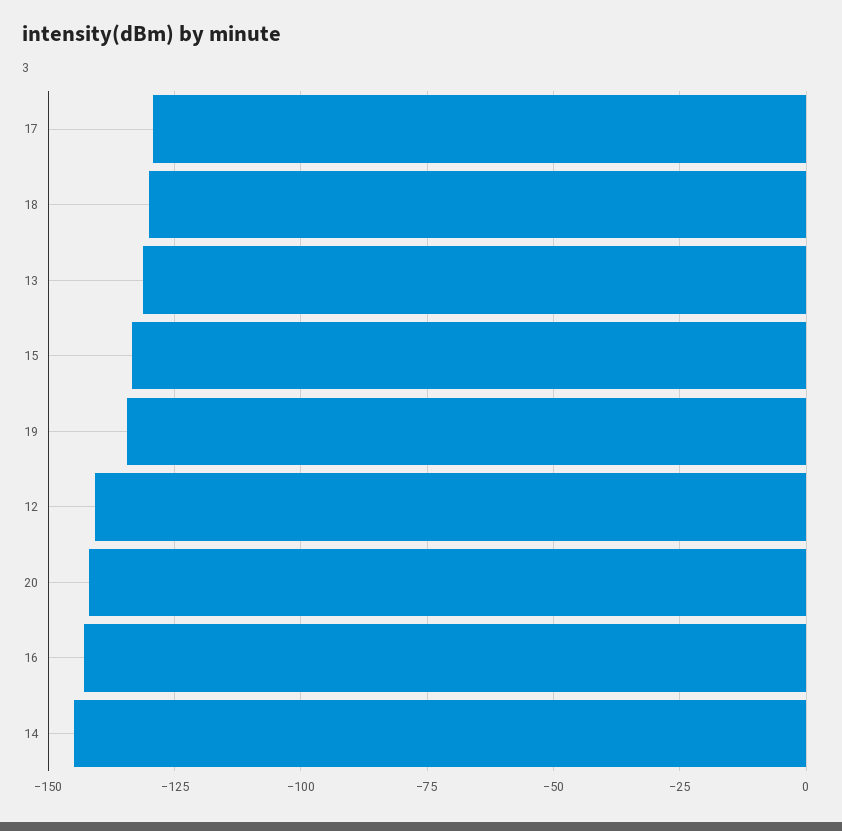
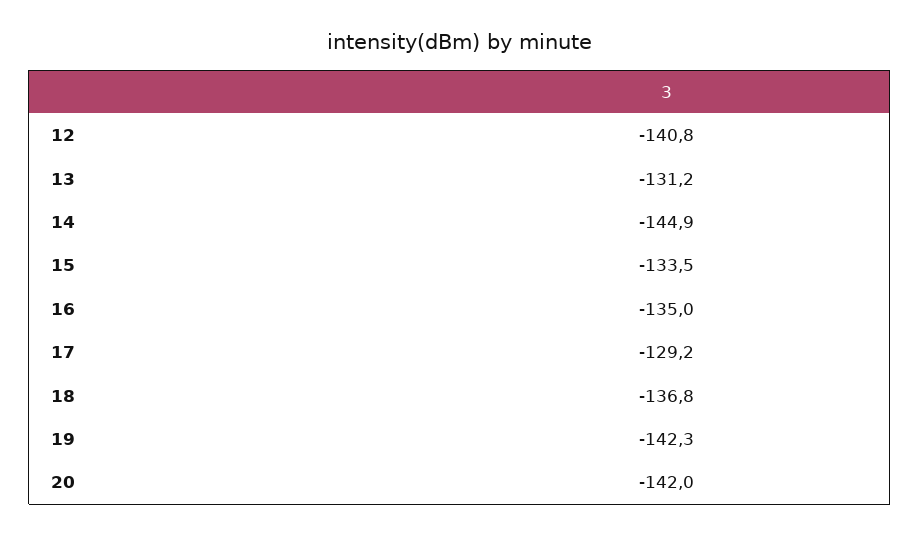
18: -130 -> -136.8
19: -135 -> -142.3
16: -142.5 -> -135

